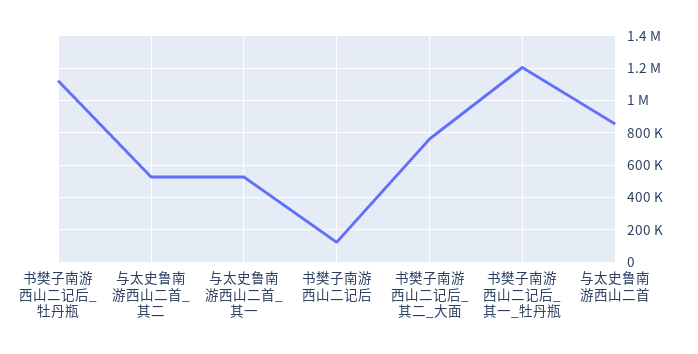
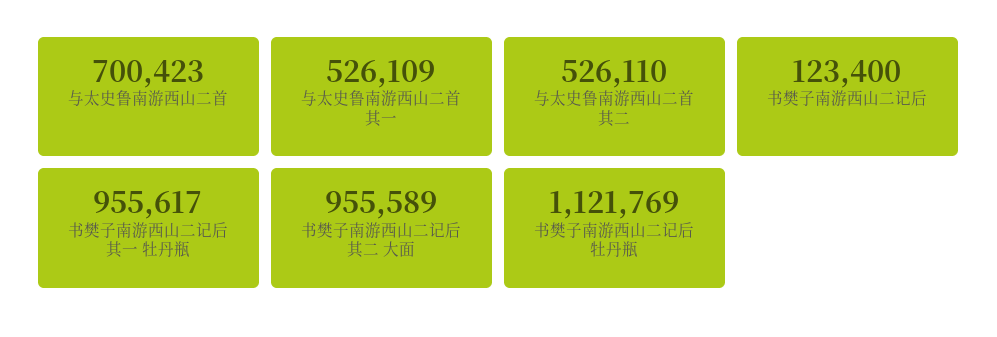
书樊子南游西山二记后_其二_大面: 750000 -> 955589
书樊子南游西山二记后_其一_牡丹瓶: 1200000 -> 955617
与太史鲁南游西山二首: 850000 -> 700423

